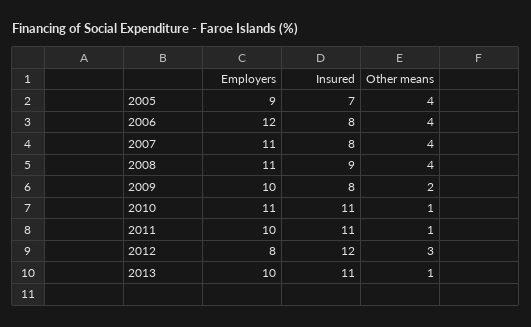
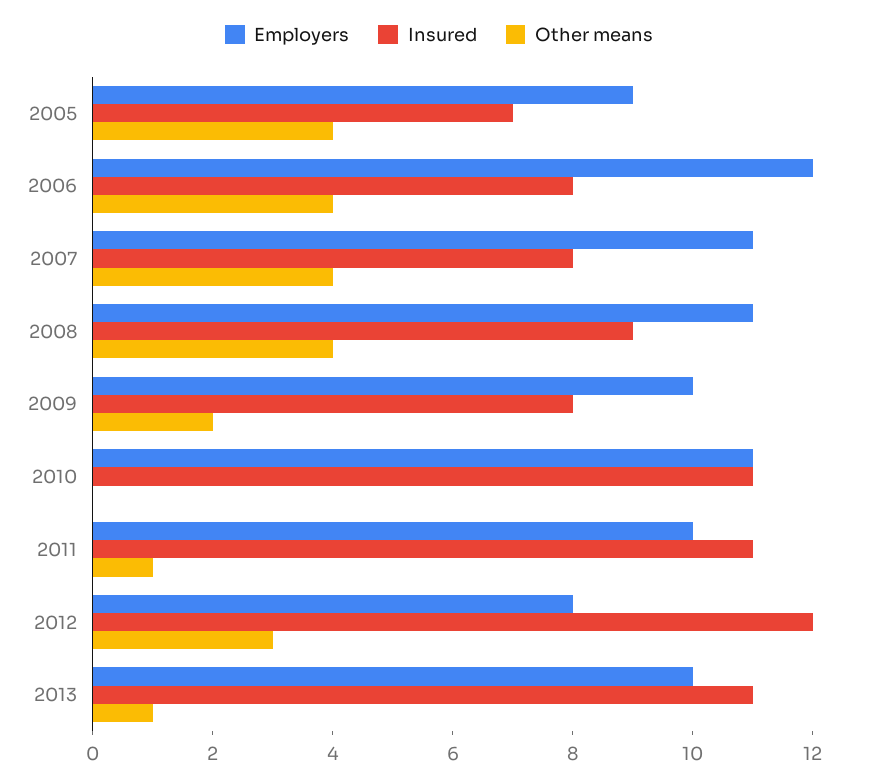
Other means, 2010: 1 -> 0

